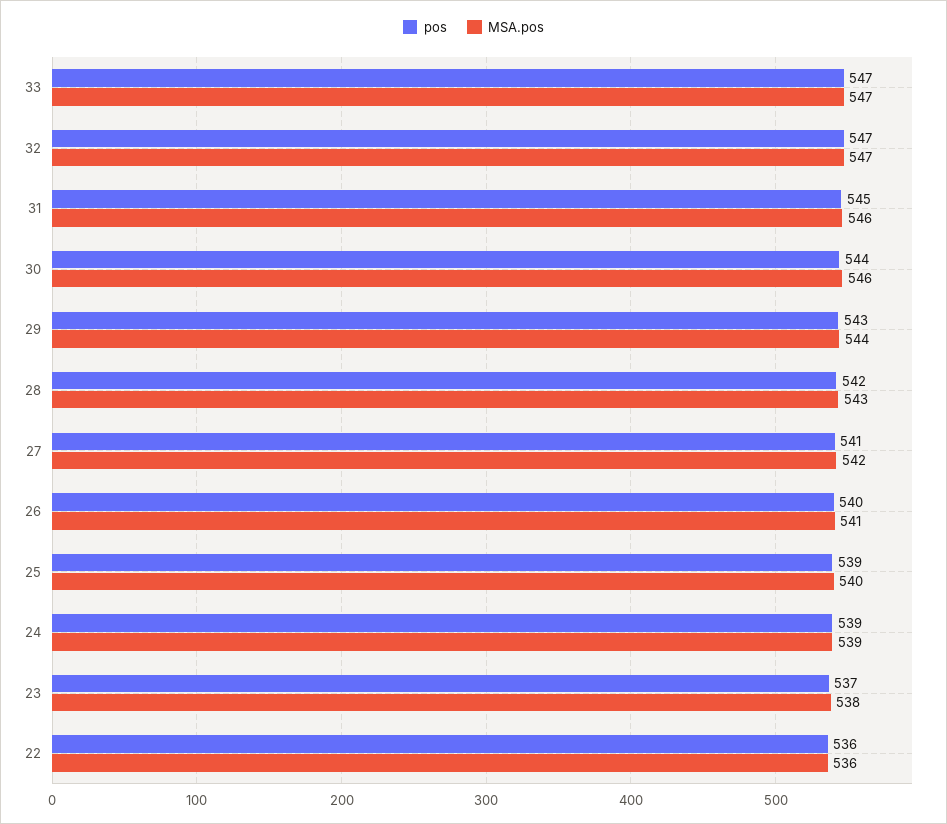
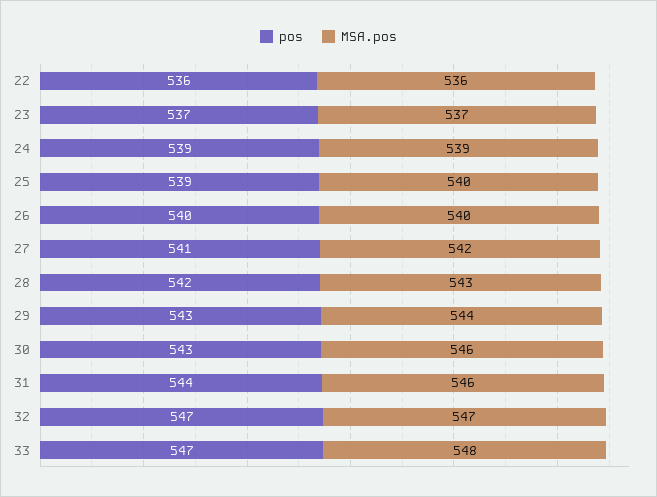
MSA.pos, 33: 547 -> 548
pos, 31: 545 -> 544
pos, 30: 544 -> 543
MSA.pos, 26: 541 -> 540
MSA.pos, 23: 538 -> 537

